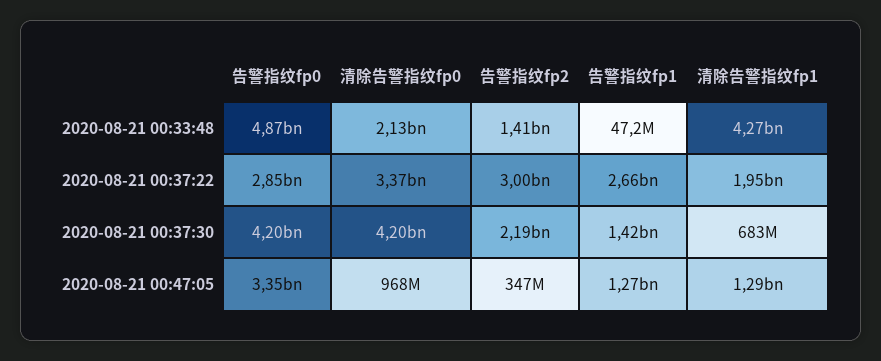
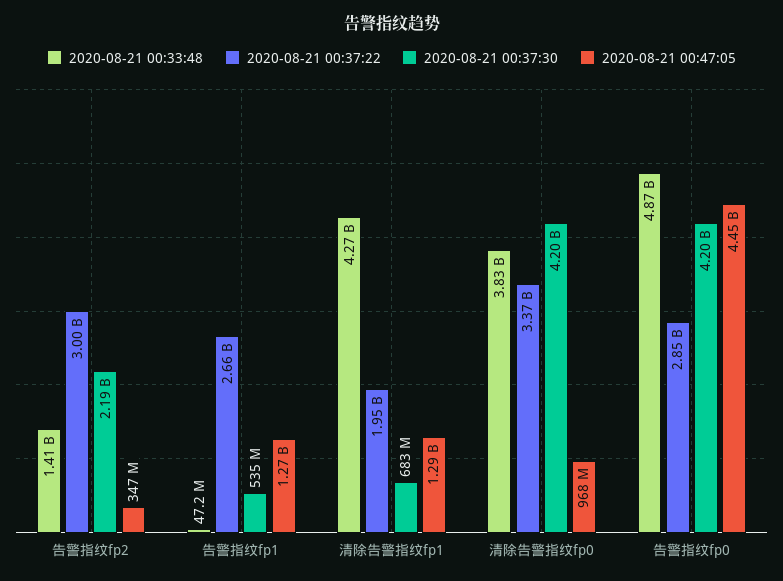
2020-08-21 00:33:48, 清除告警指纹fp0: 2130000000 -> 3830000000
2020-08-21 00:37:30, 告警指纹fp1: 1420000000 -> 535000000
2020-08-21 00:47:05, 告警指纹fp0: 3350000000 -> 4450000000

